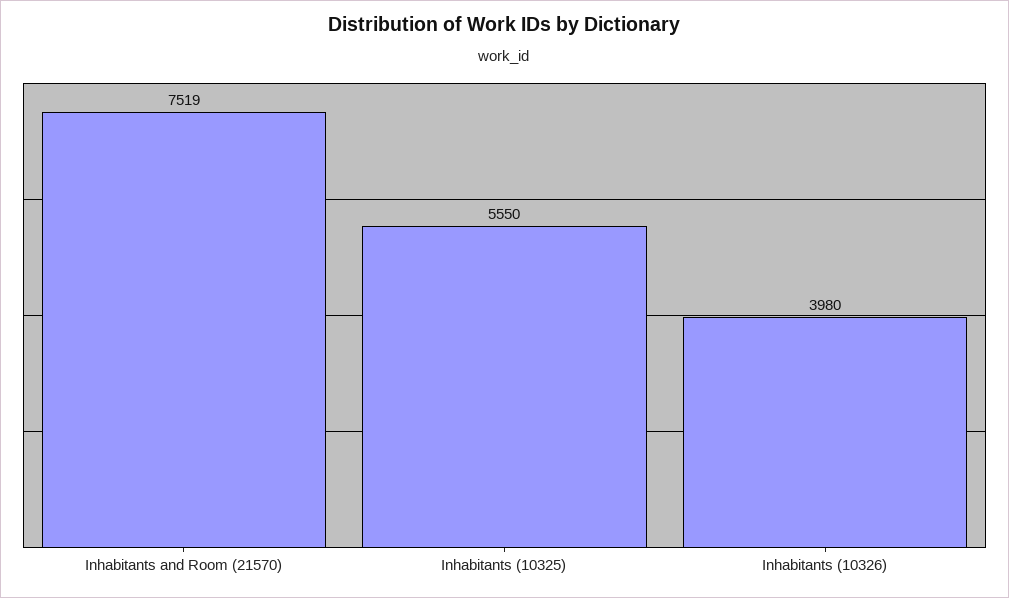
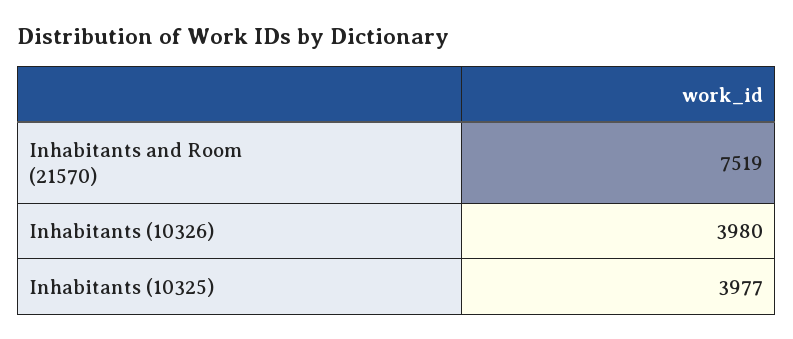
Inhabitants (10325): 5550 -> 3977

